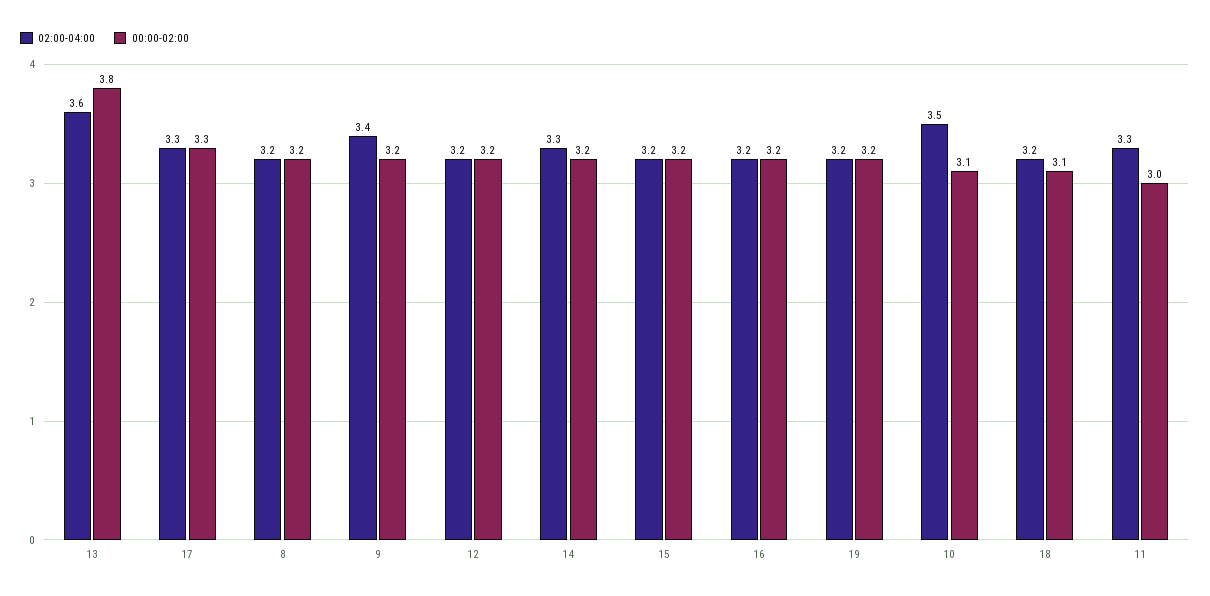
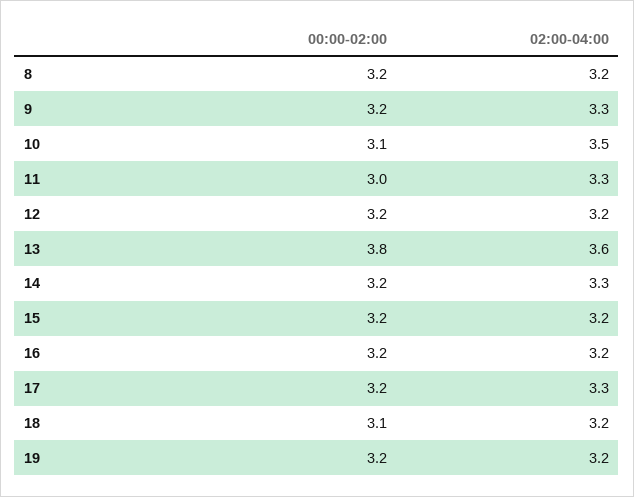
00:00-02:00, 17: 3.3 -> 3.2
02:00-04:00, 9: 3.4 -> 3.3

